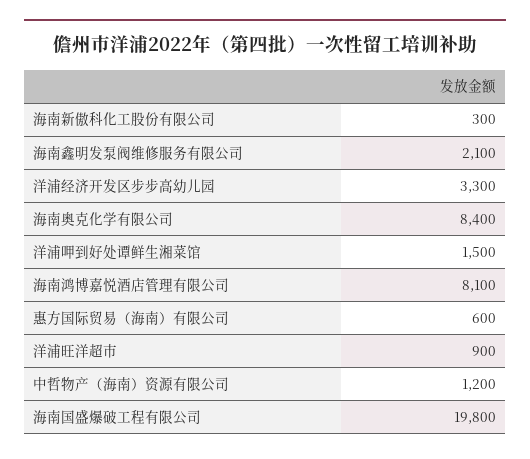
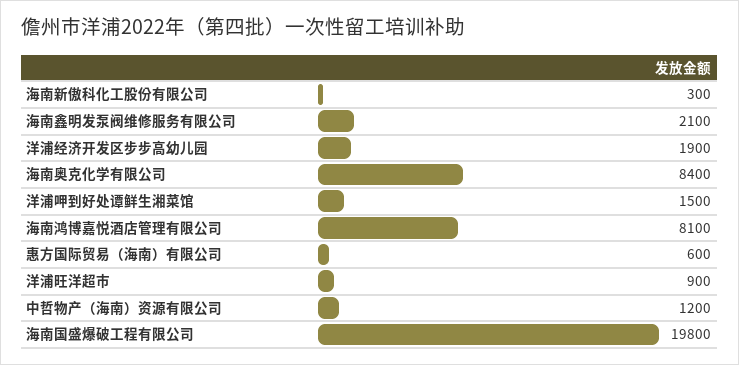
洋浦经济开发区步步高幼儿园: 3300 -> 1900

